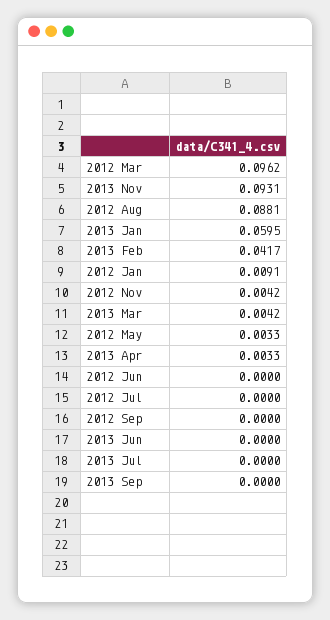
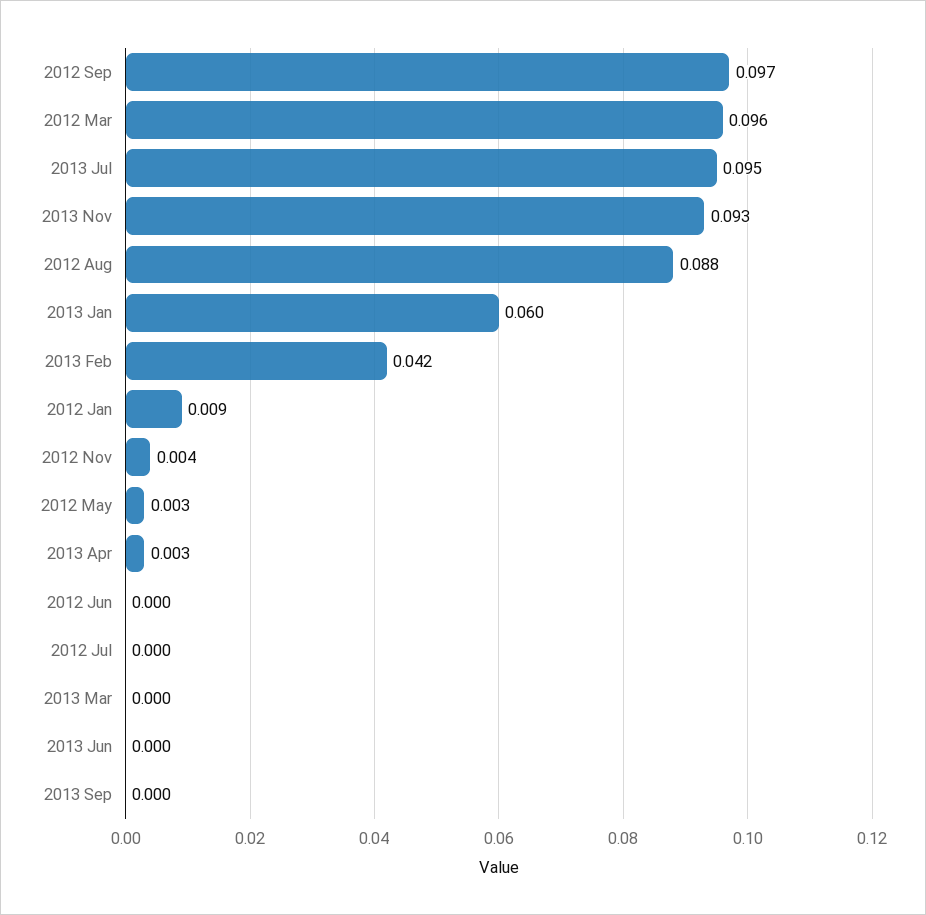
2013 Mar: 0.0042 -> 0
2012 Sep: 0 -> 0.097
2013 Jul: 0 -> 0.095

